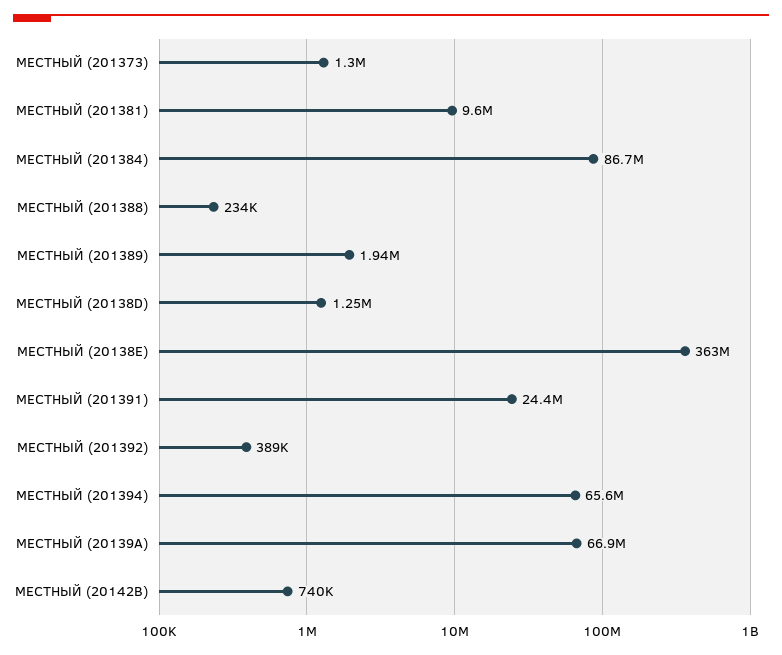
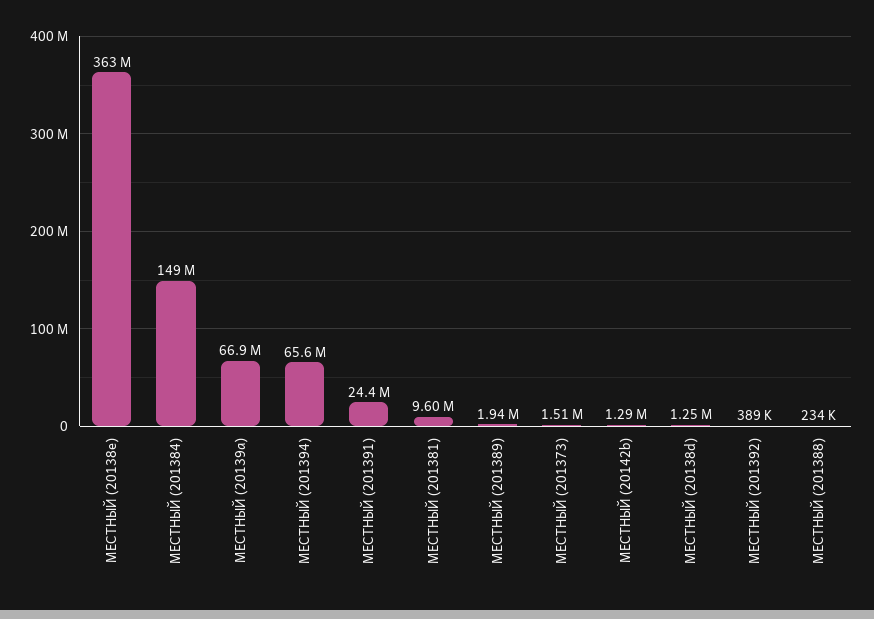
МЕСТНЫЙ (201373): 1300000 -> 1510000
МЕСТНЫЙ (201384): 86700000 -> 149000000
МЕСТНЫЙ (20142B): 740000 -> 1290000

